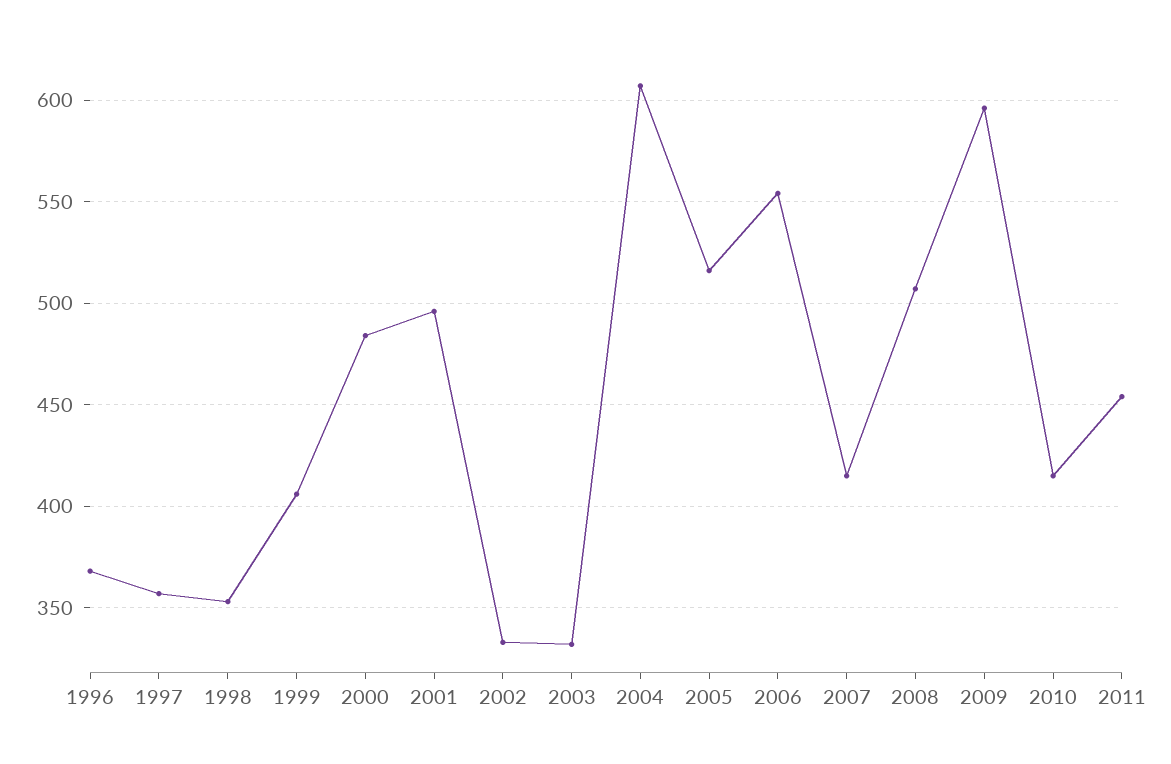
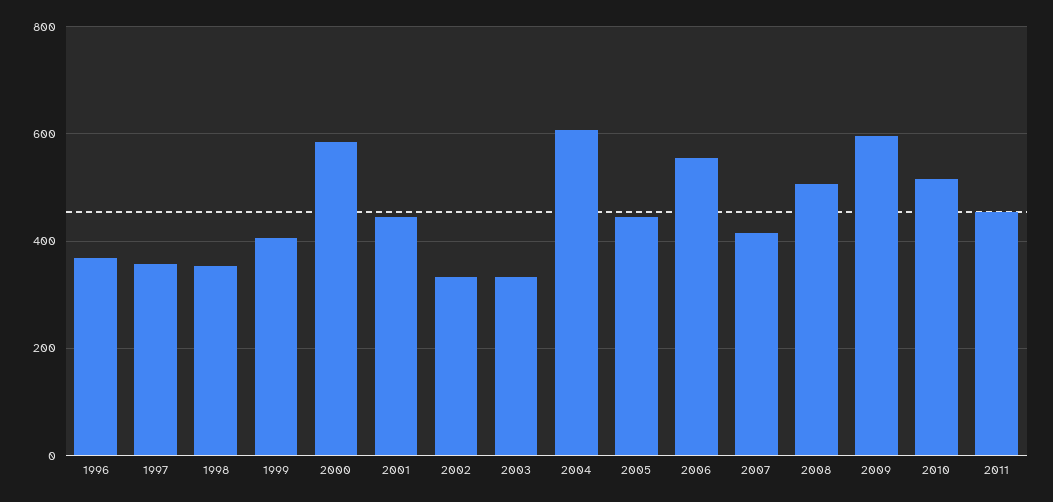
2000: 485 -> 580
2001: 495 -> 440
2005: 515 -> 440
2010: 415 -> 520

